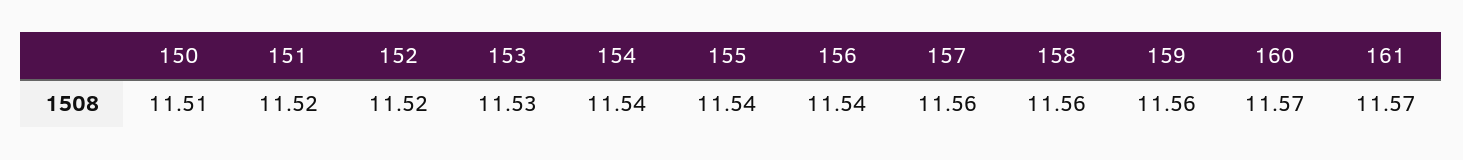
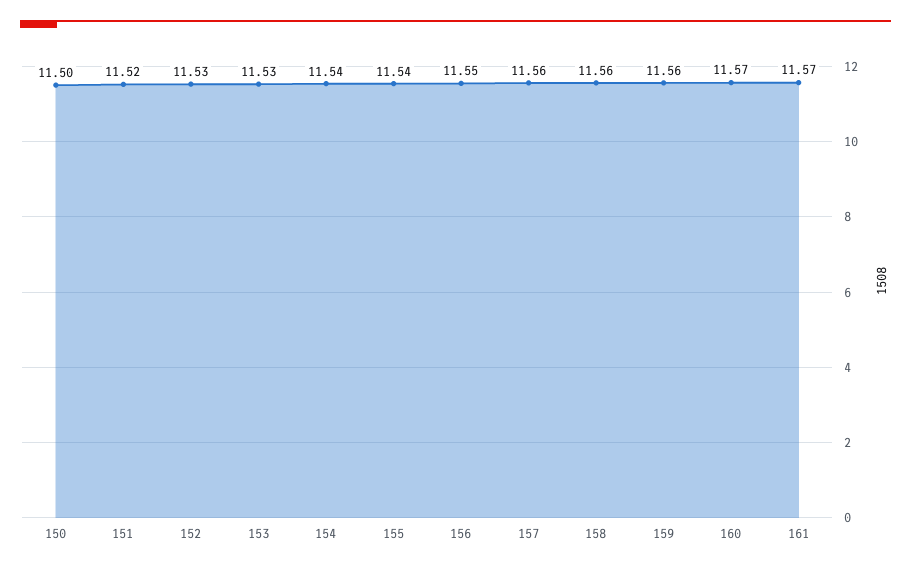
150: 11.51 -> 11.5
152: 11.52 -> 11.53
156: 11.54 -> 11.55

